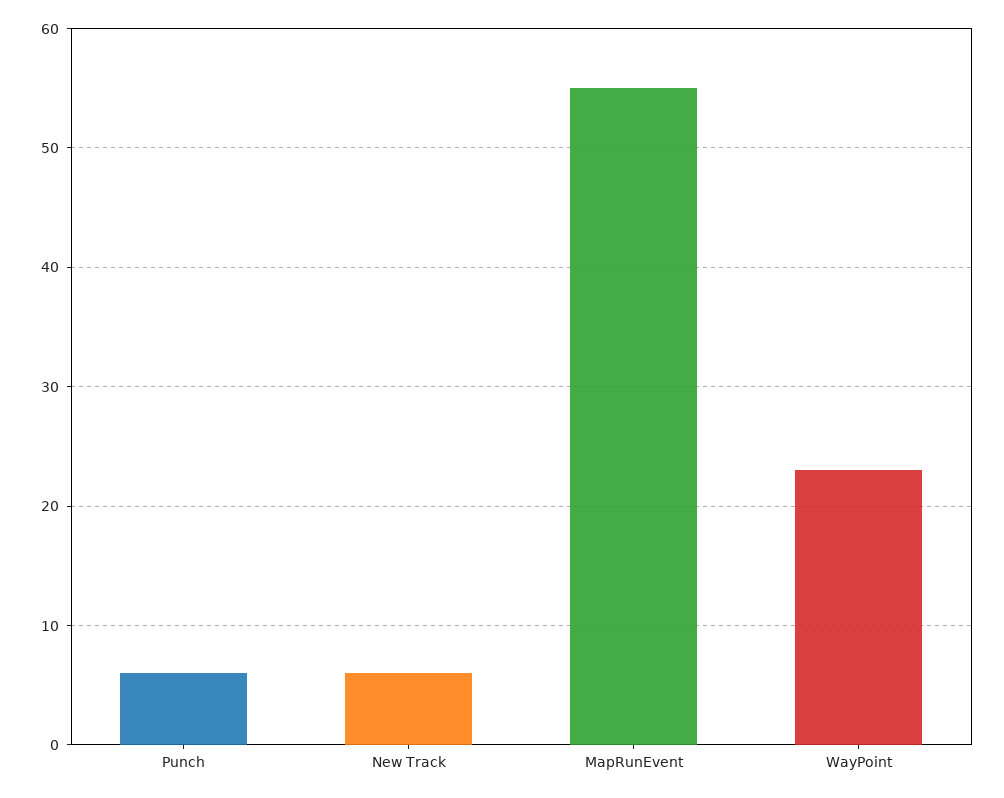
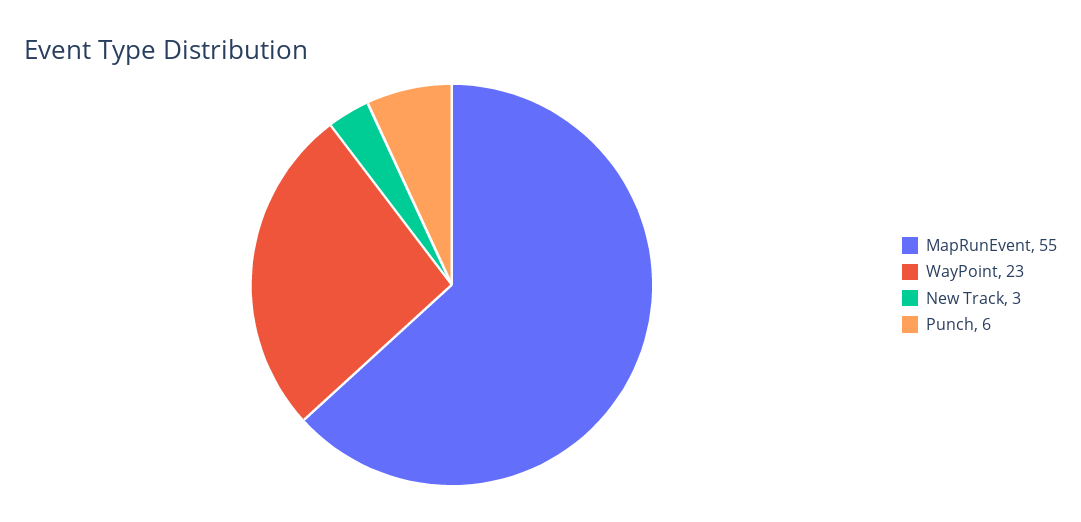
New Track: 6 -> 3

